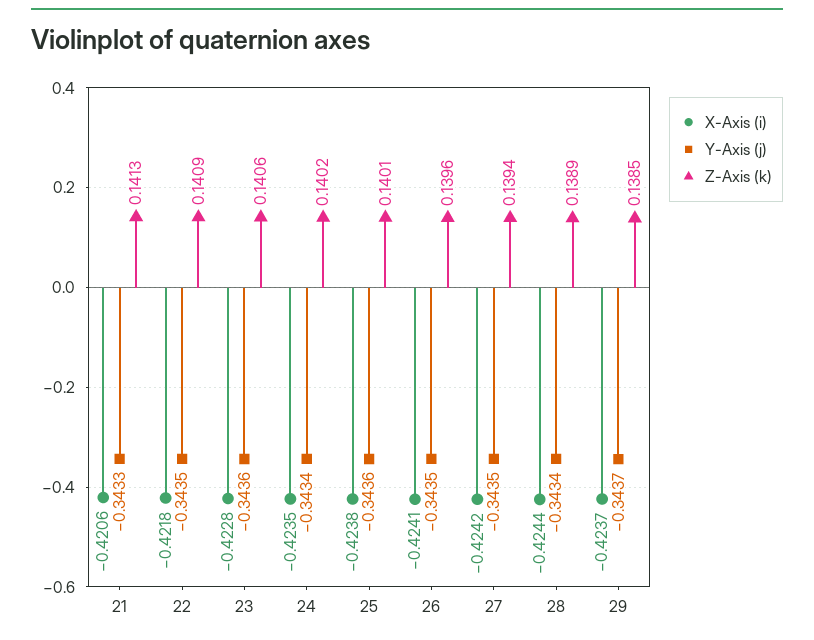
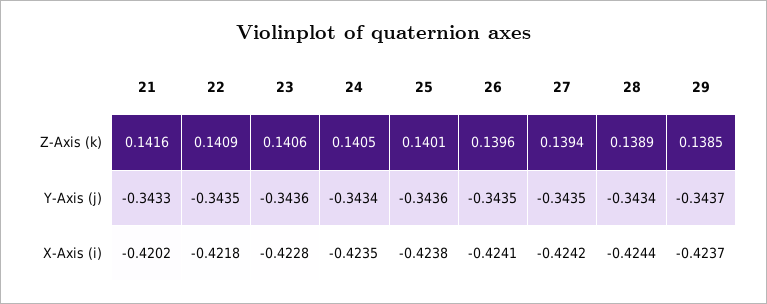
X-Axis (i), 21: -0.4206 -> -0.4202
Z-Axis (k), 21: 0.1413 -> 0.1416
Z-Axis (k), 24: 0.1402 -> 0.1405

